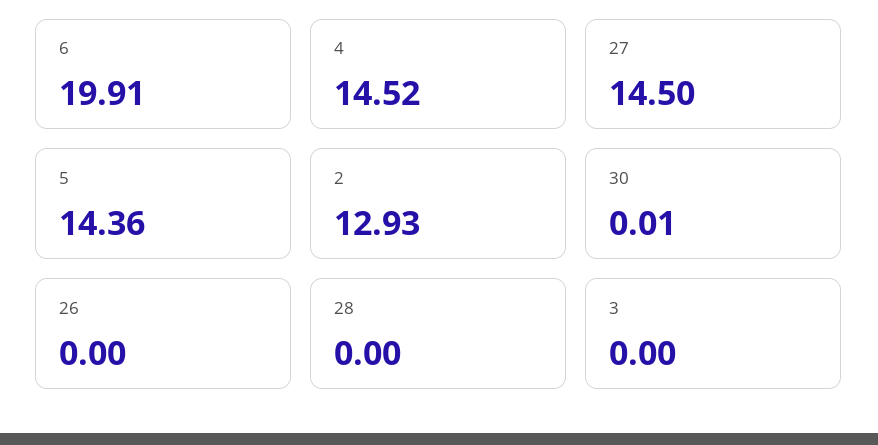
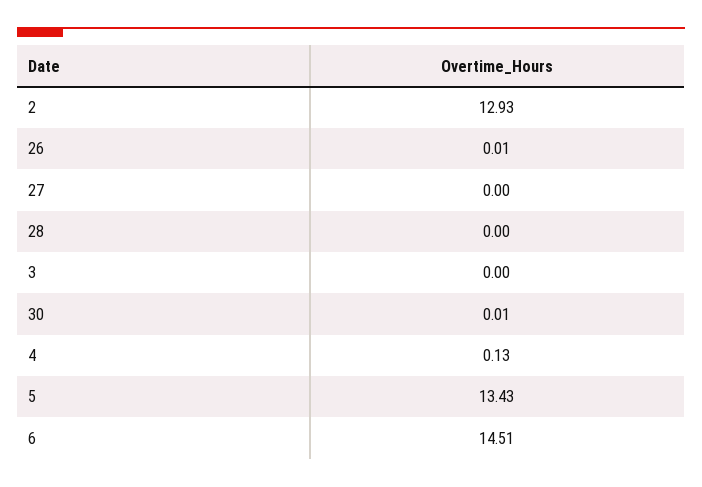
6: 19.91 -> 14.51
4: 14.52 -> 0.13
27: 14.5 -> 0
5: 14.36 -> 13.43
26: 0 -> 0.01

